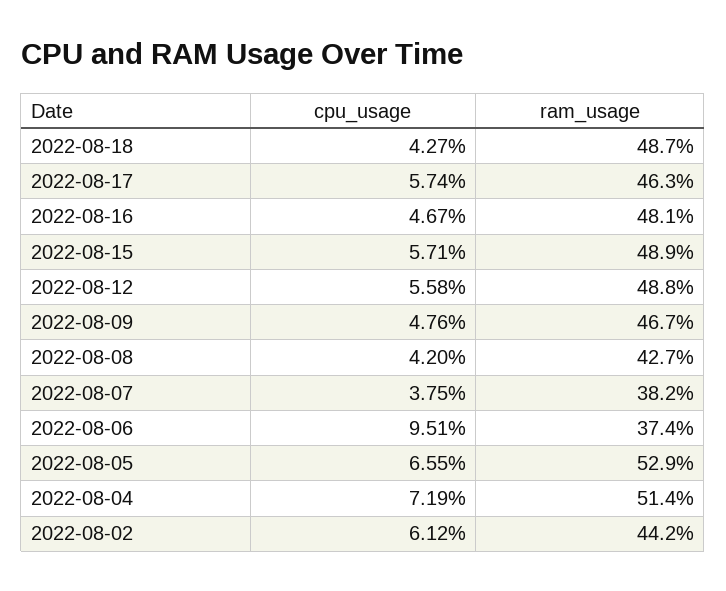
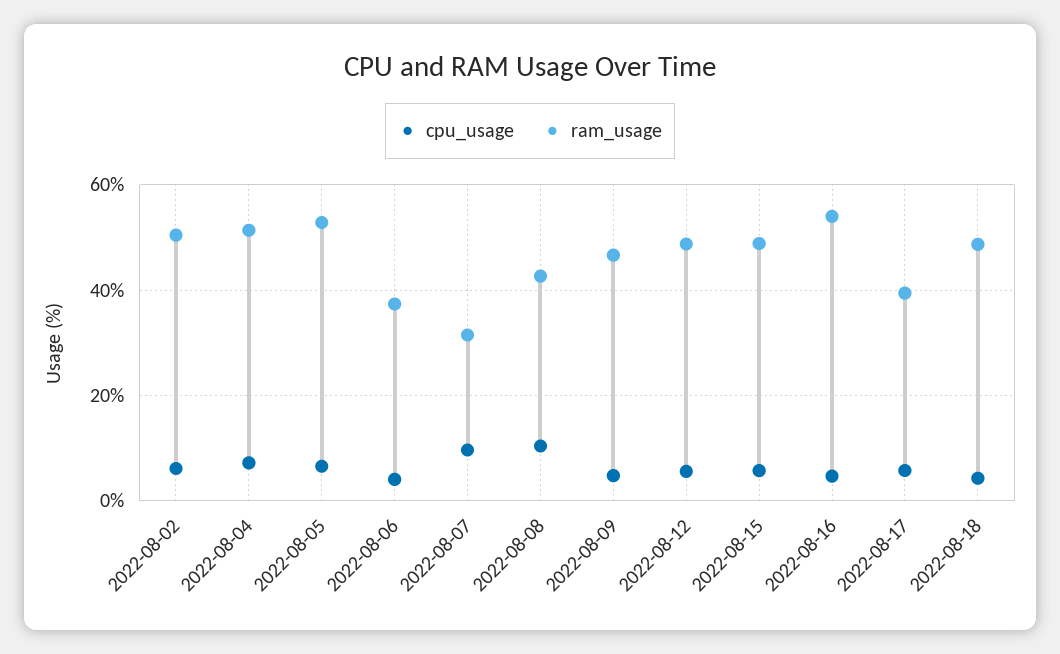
ram_usage, 2022-08-17: 46.3 -> 40
ram_usage, 2022-08-16: 48.1 -> 54
cpu_usage, 2022-08-08: 4.2 -> 10
cpu_usage, 2022-08-07: 3.75 -> 10
ram_usage, 2022-08-07: 38.2 -> 32
cpu_usage, 2022-08-06: 9.51 -> 4
ram_usage, 2022-08-02: 44.2 -> 50

